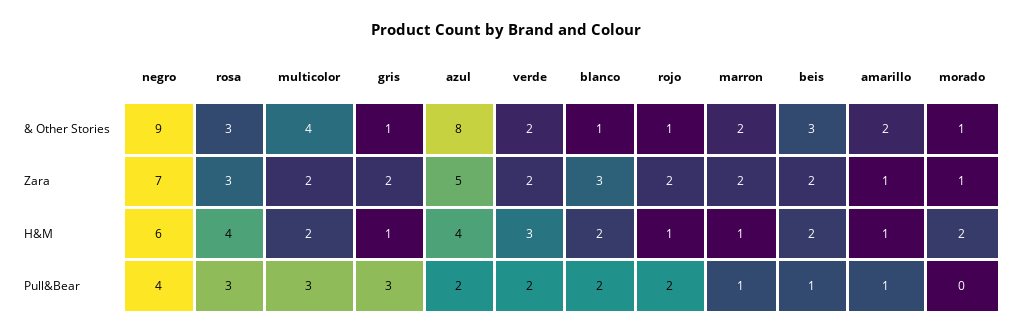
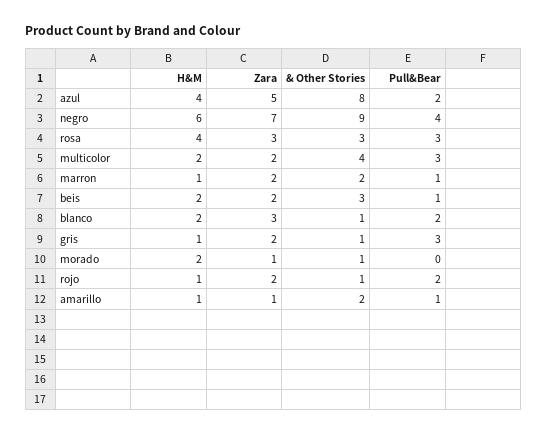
verde, & Other Stories: 2 -> none
verde, Zara: 2 -> none
verde, H&M: 3 -> none
verde, Pull&Bear: 2 -> none

